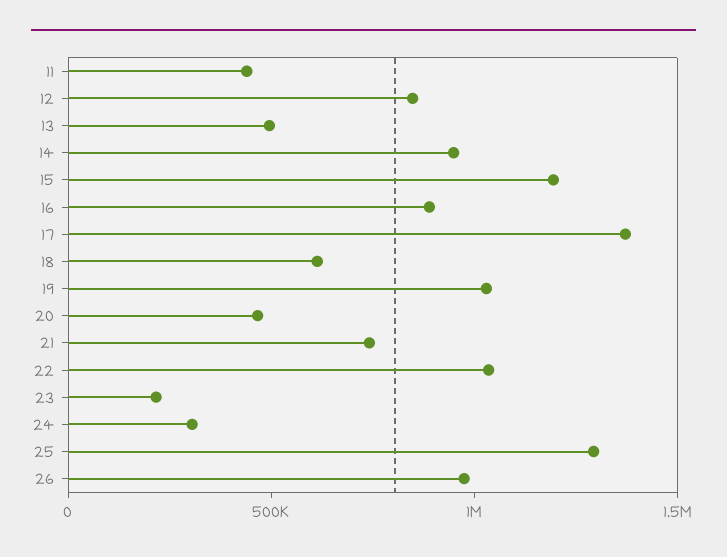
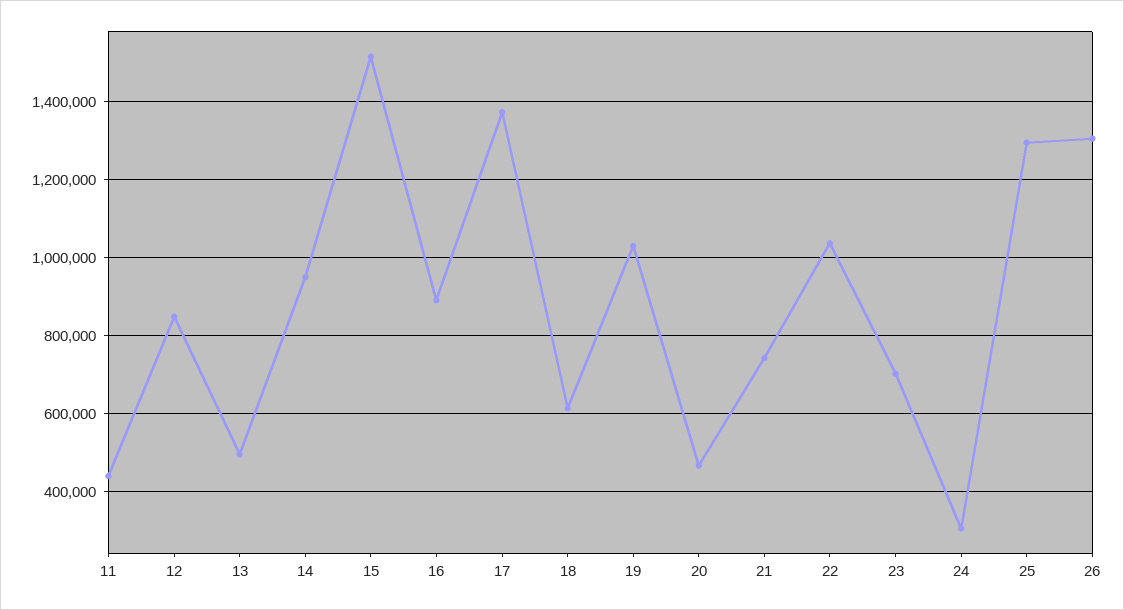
15: 1200000 -> 1520000
23: 200000 -> 700000
26: 1000000 -> 1300000

